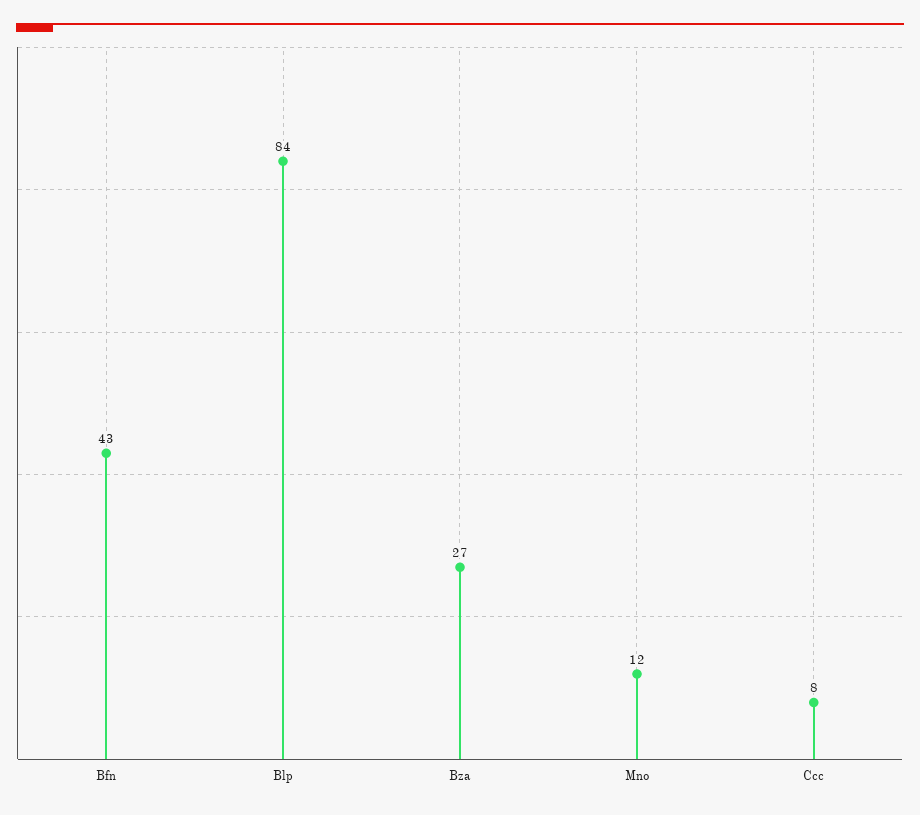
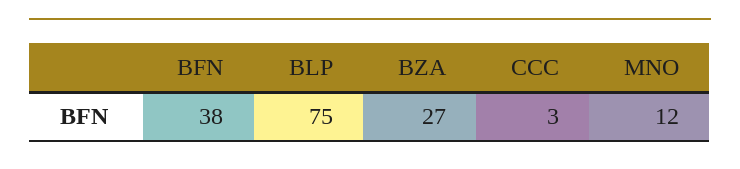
Bfn: 43 -> 38
Blp: 84 -> 75
Ccc: 8 -> 3

